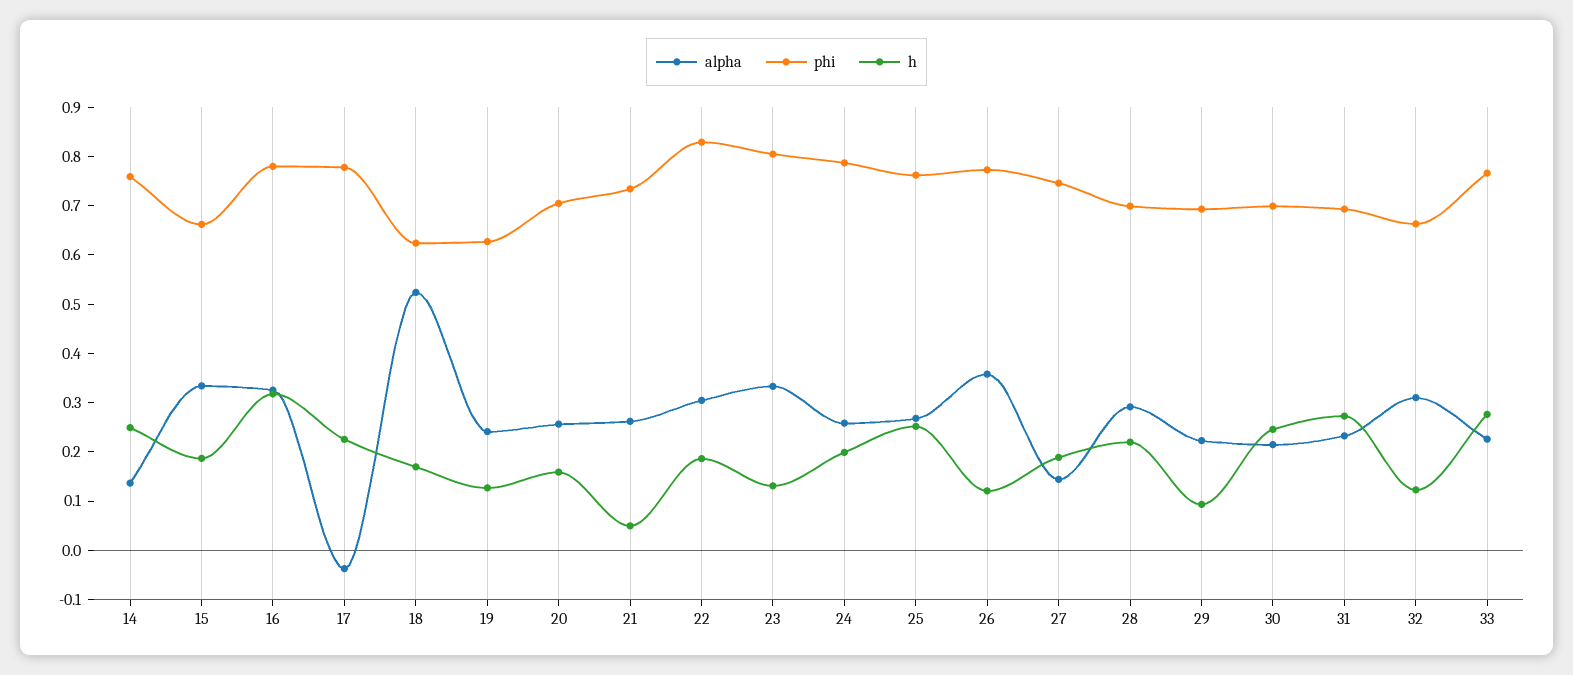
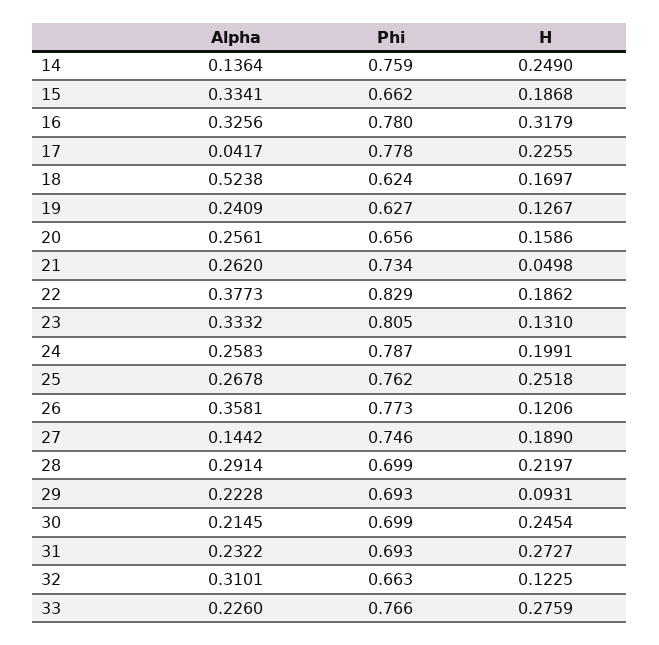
alpha, 17: -0.04 -> 0.0417
phi, 20: 0.7 -> 0.656
alpha, 22: 0.3 -> 0.3773

